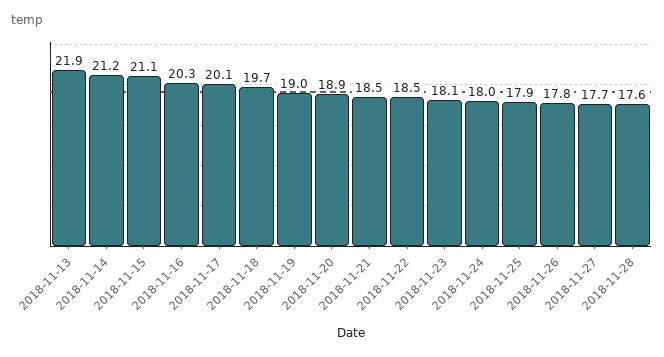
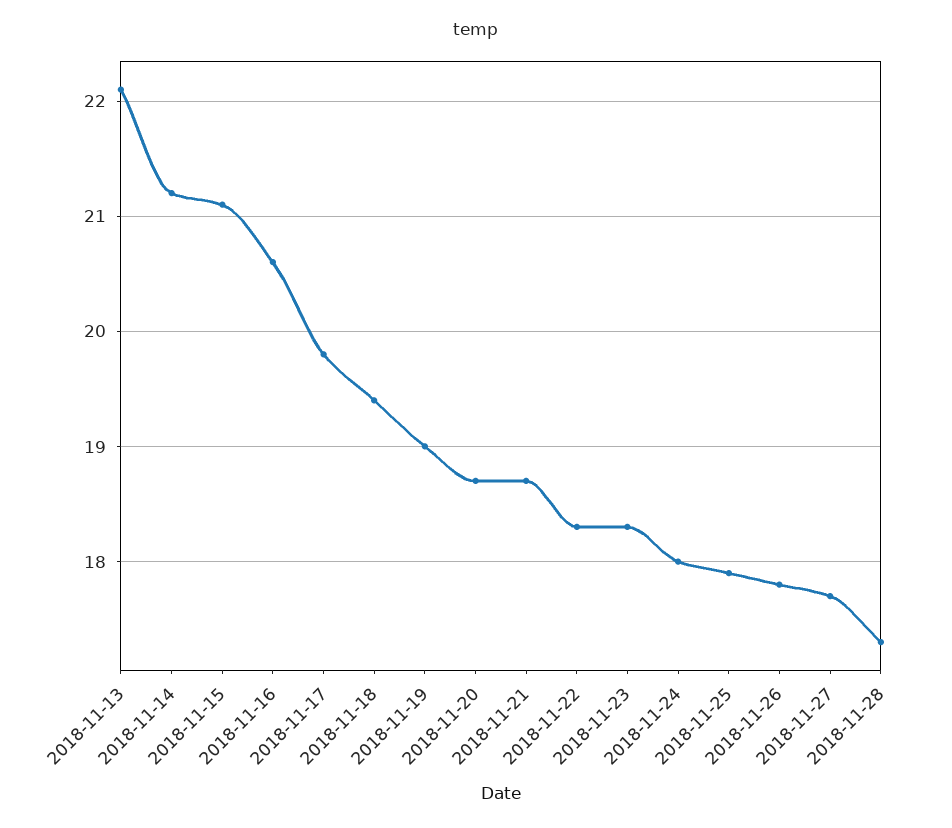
2018-11-13: 21.9 -> 22.1
2018-11-16: 20.3 -> 20.6
2018-11-17: 20.1 -> 19.8
2018-11-18: 19.7 -> 19.4
2018-11-20: 18.9 -> 18.7
2018-11-21: 18.5 -> 18.7
2018-11-22: 18.5 -> 18.3
2018-11-23: 18.1 -> 18.3
2018-11-28: 17.6 -> 17.3

